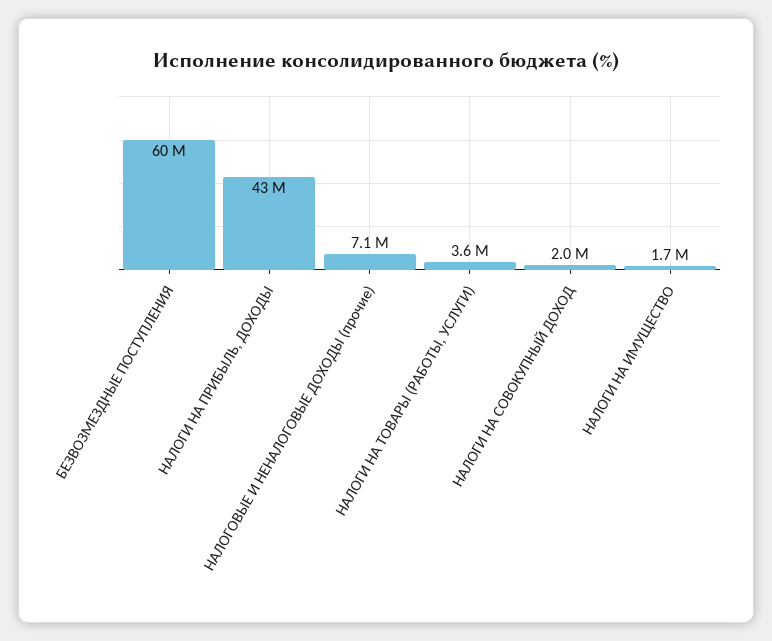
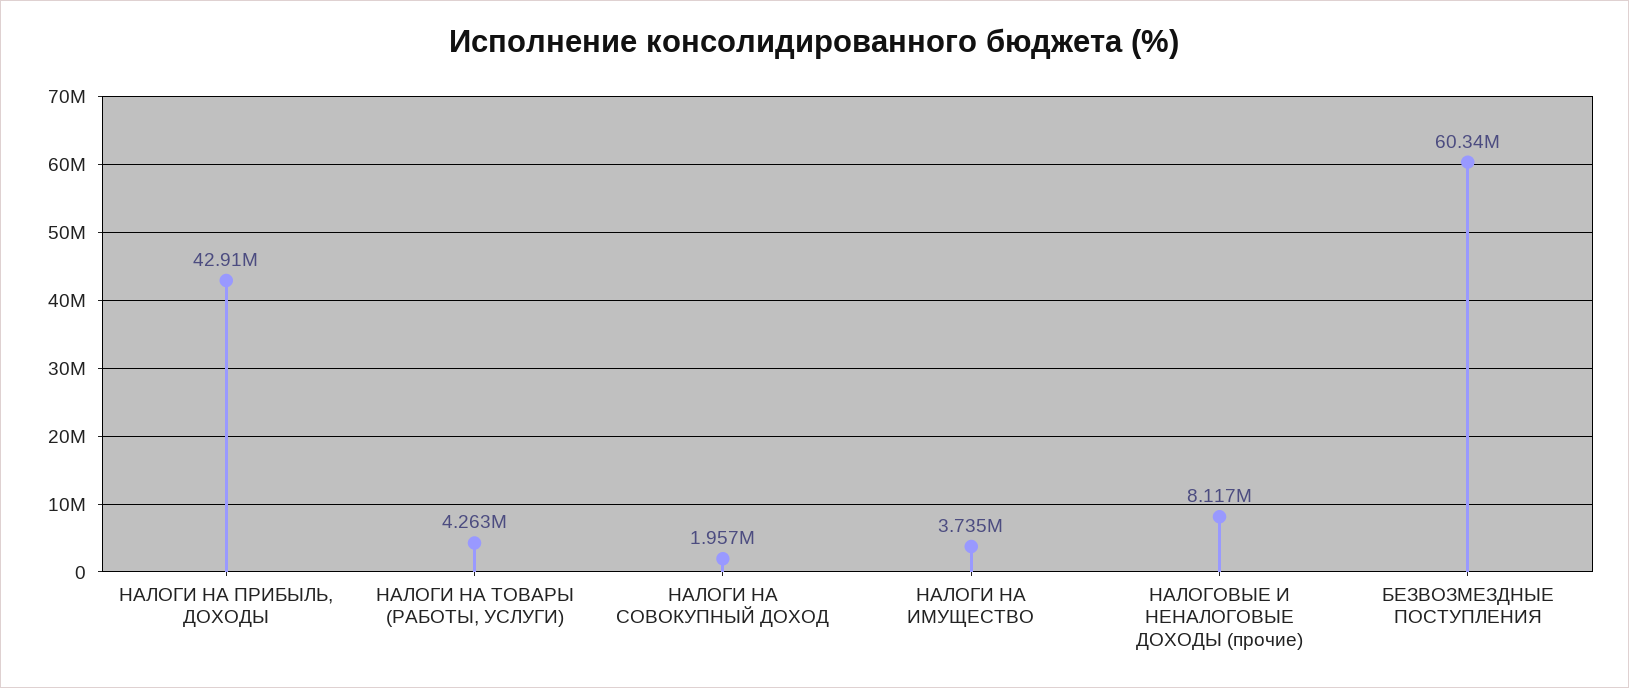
НАЛОГОВЫЕ И НЕНАЛОГОВЫЕ ДОХОДЫ (прочие): 7100000 -> 8117000
НАЛОГИ НА ТОВАРЫ (РАБОТЫ, УСЛУГИ): 3600000 -> 4263000
НАЛОГИ НА ИМУЩЕСТВО: 1700000 -> 3735000

